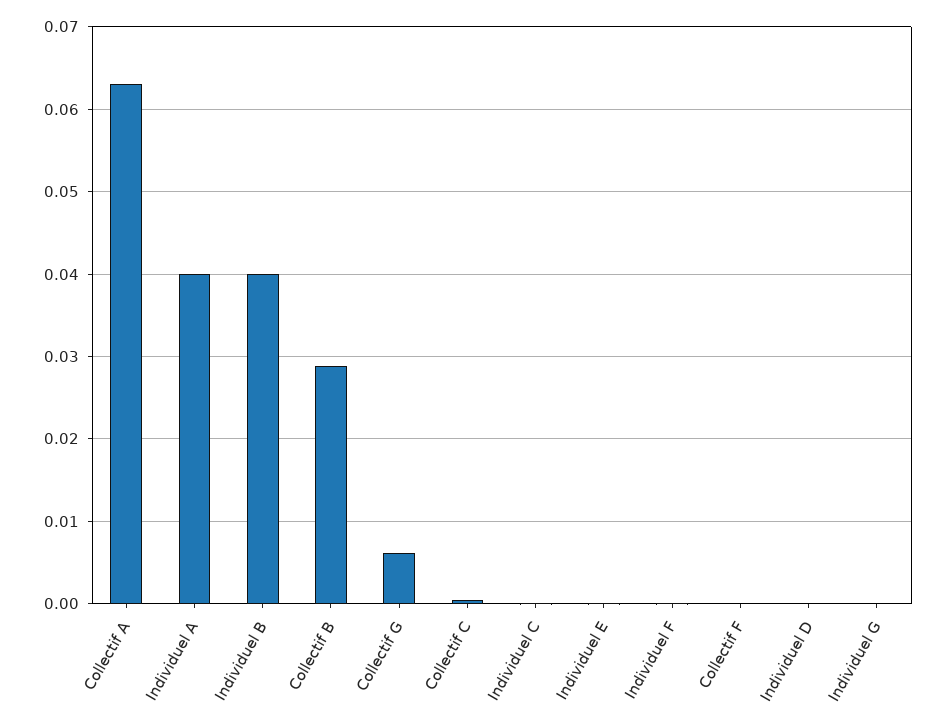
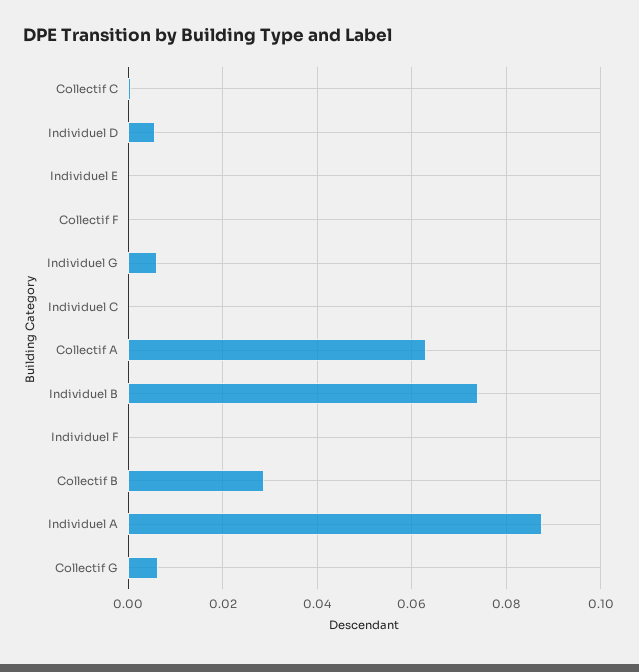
Individuel A: 0.04 -> 0.088
Individuel B: 0.04 -> 0.074
Individuel D: 0 -> 0.006
Individuel G: 0 -> 0.006

